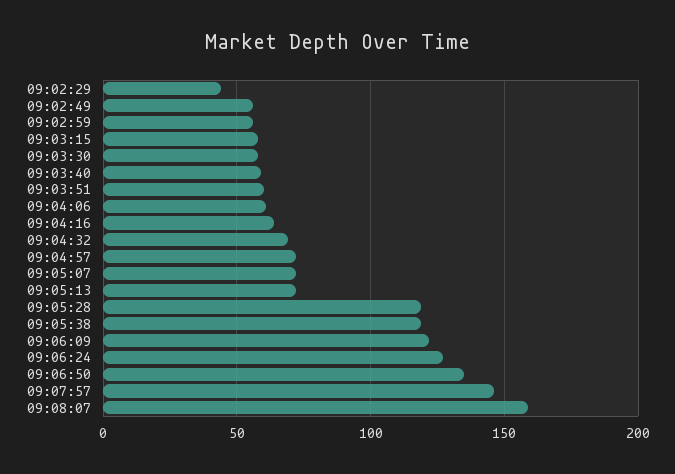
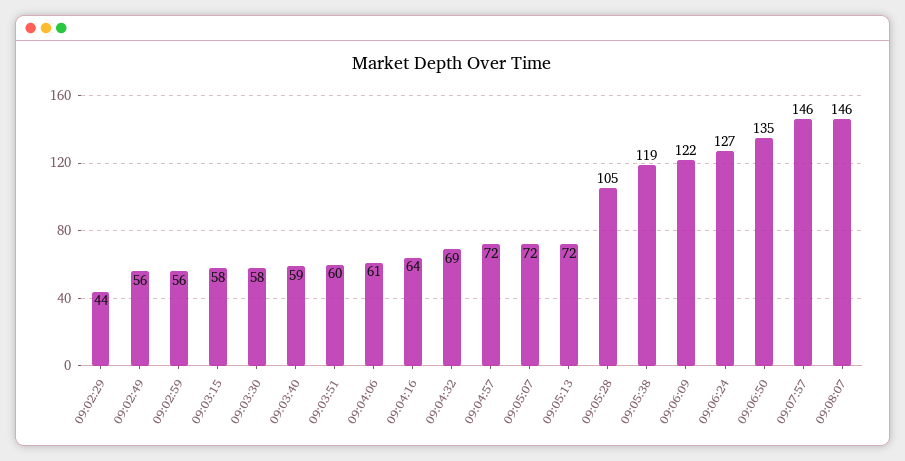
09:05:28: 120 -> 105
09:08:07: 160 -> 146

